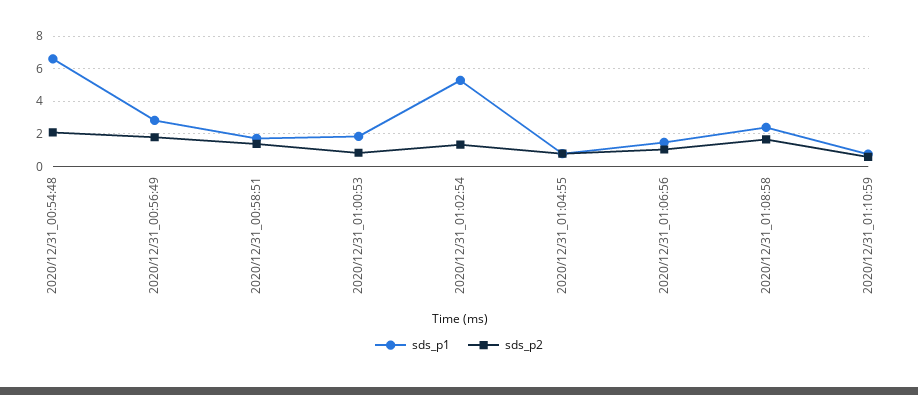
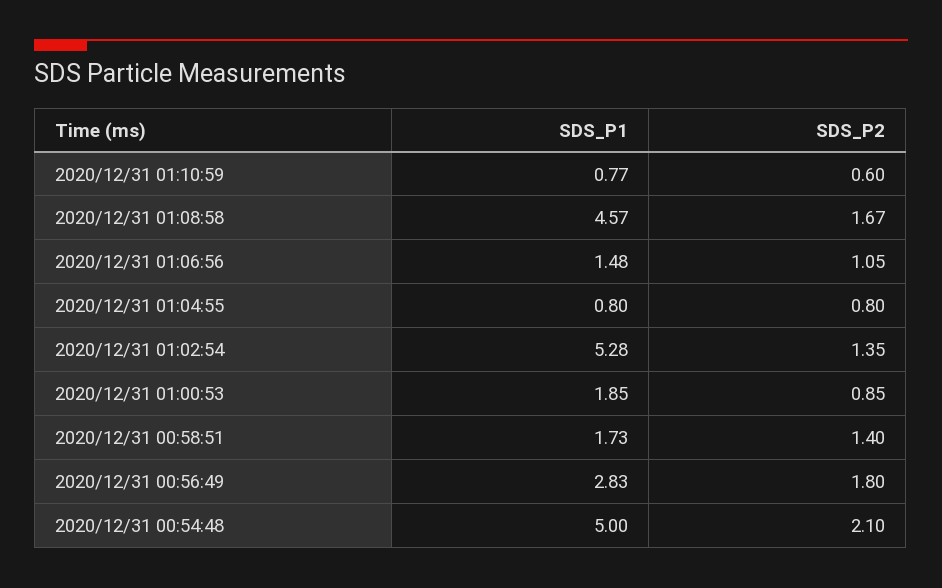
sds_p1, 2020/12/31_00:54:48: 6.5 -> 5
sds_p1, 2020/12/31_01:08:58: 2.5 -> 4.57

